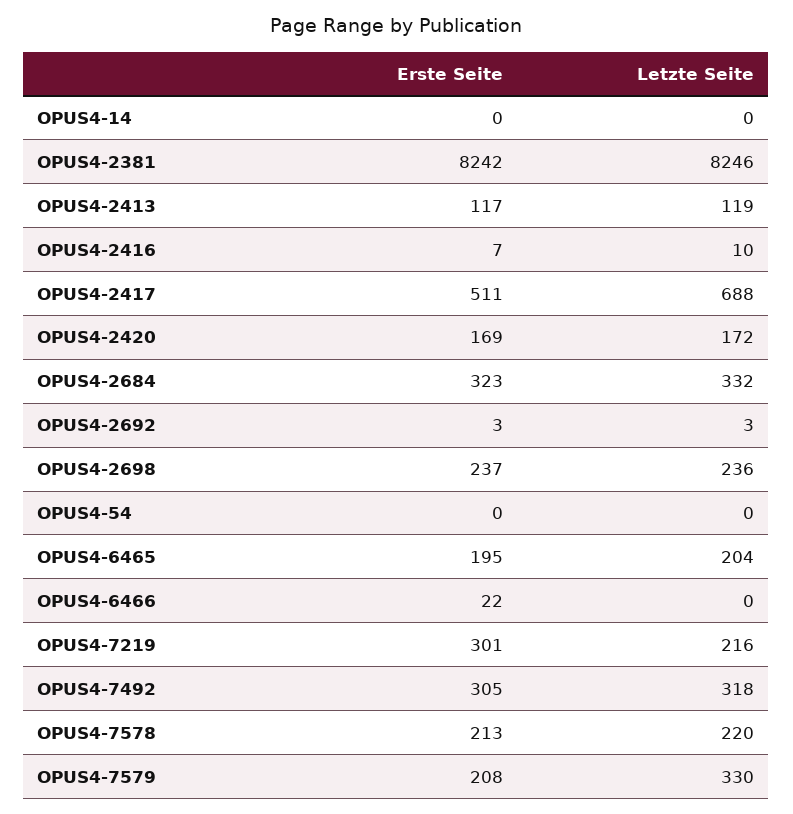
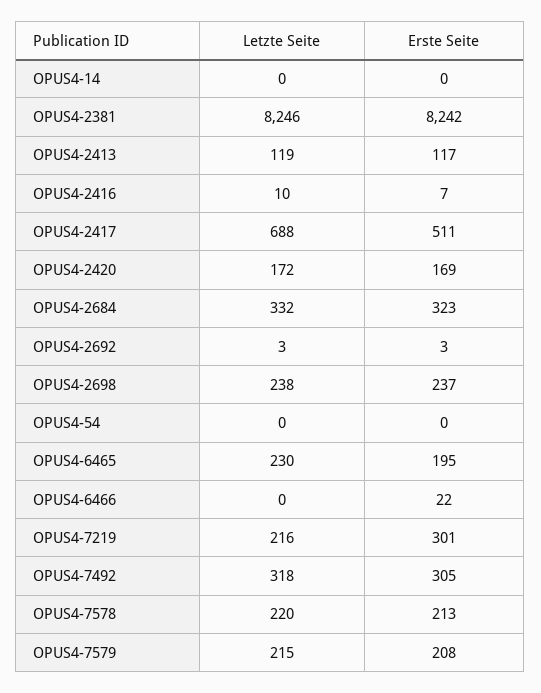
Letzte Seite, OPUS4-2698: 236 -> 238
Letzte Seite, OPUS4-6465: 204 -> 230
Letzte Seite, OPUS4-7579: 330 -> 215

